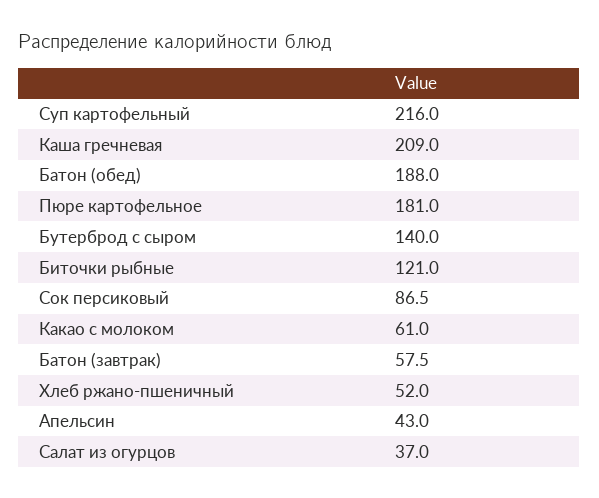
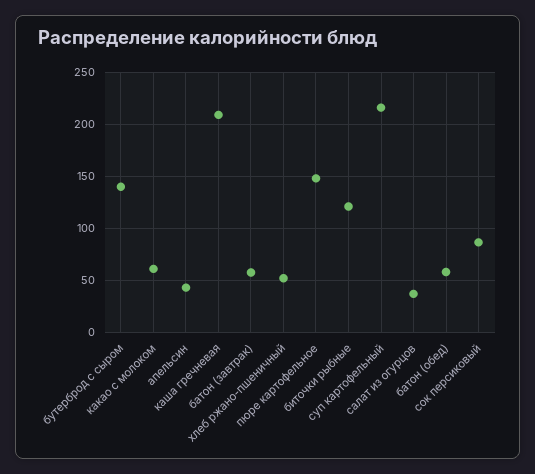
Батон (обед): 188 -> 60
Пюре картофельное: 181 -> 150

